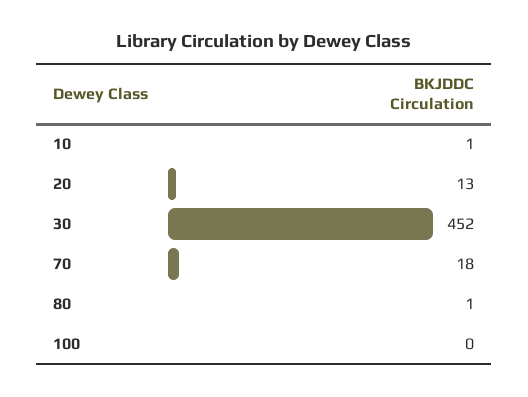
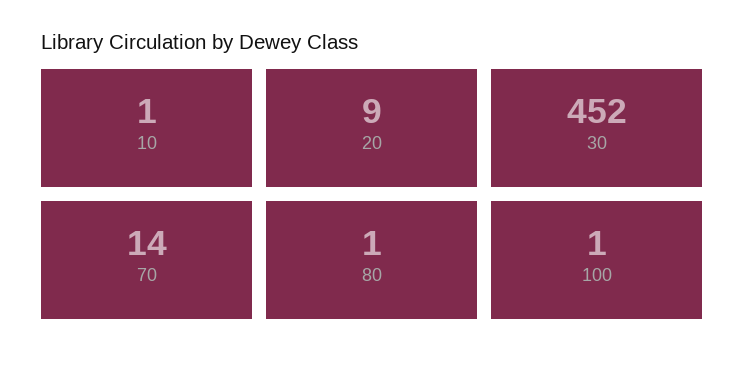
20: 13 -> 9
70: 18 -> 14
100: 0 -> 1

